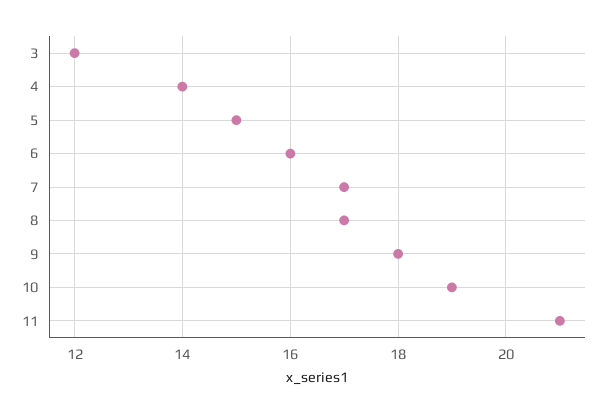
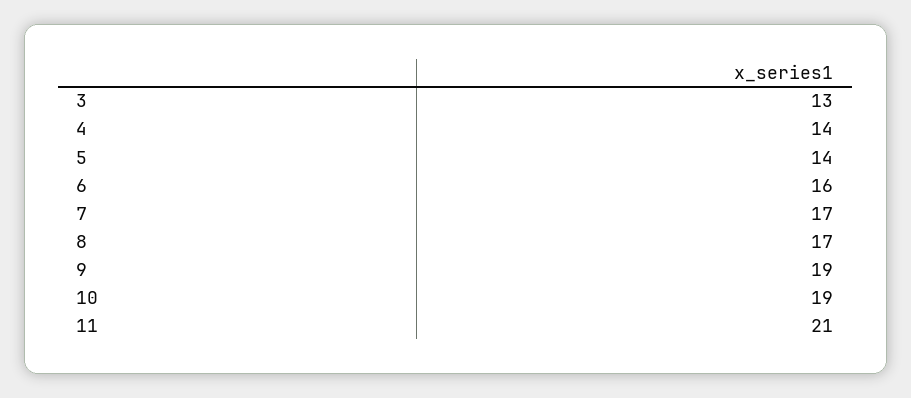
3: 12 -> 13
5: 15 -> 14
9: 18 -> 19

